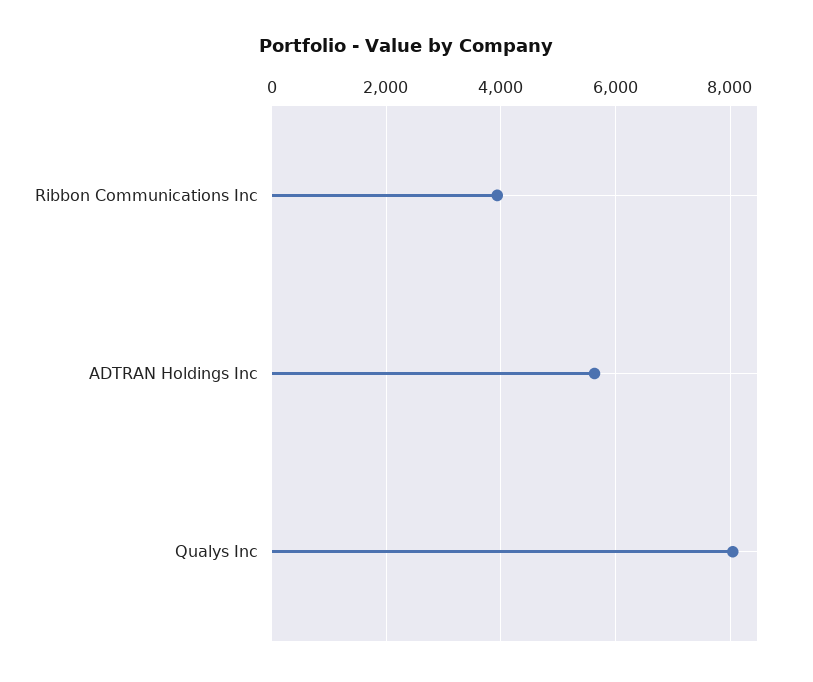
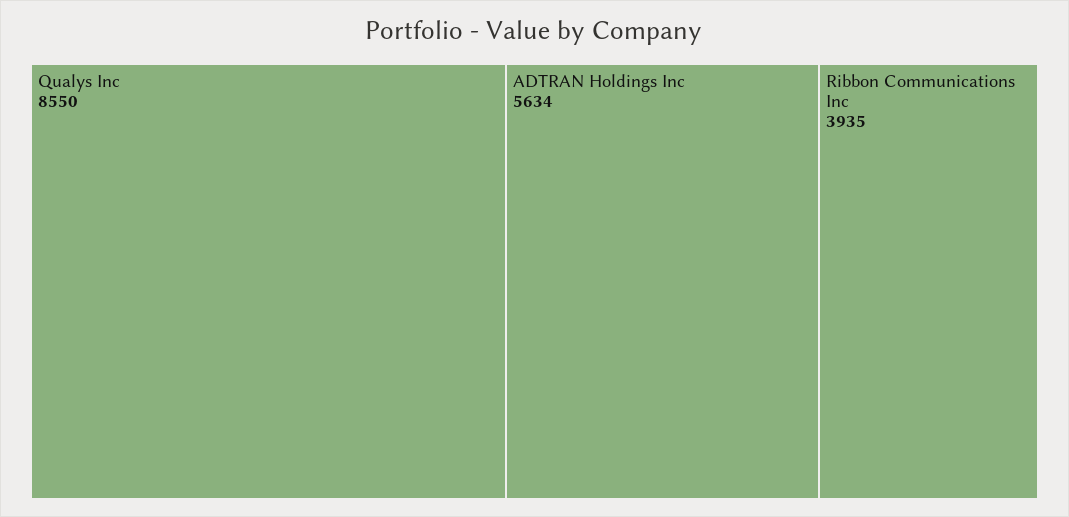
Qualys Inc: 8000 -> 8550

